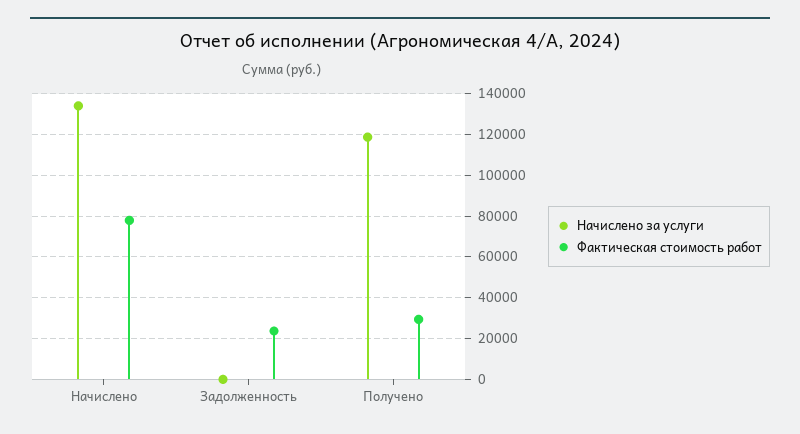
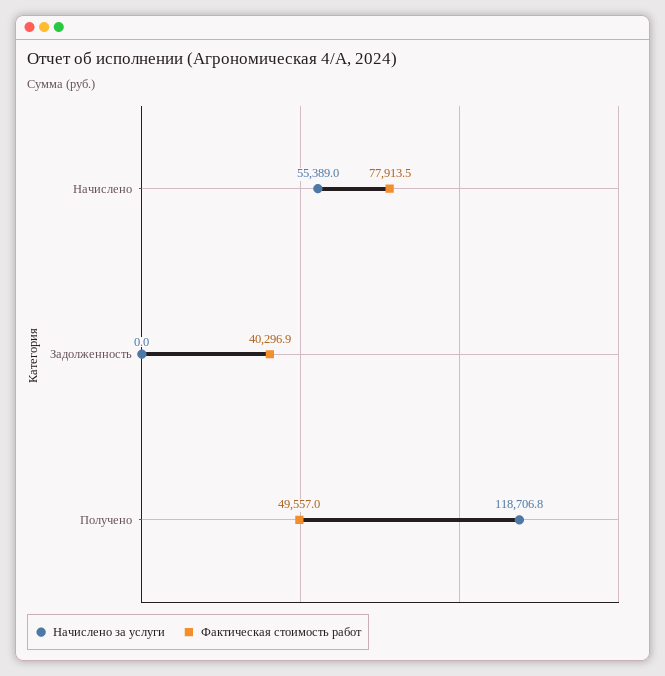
Начислено за услуги, Начислено: 135000 -> 55389
Фактическая стоимость работ, Задолженность: 25000 -> 40296.9
Фактическая стоимость работ, Получено: 30000 -> 49557

